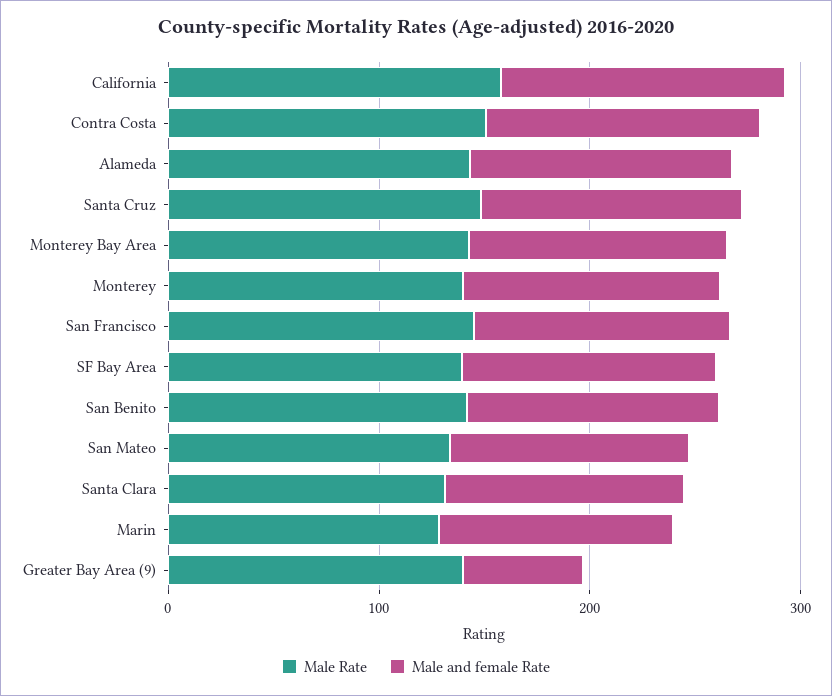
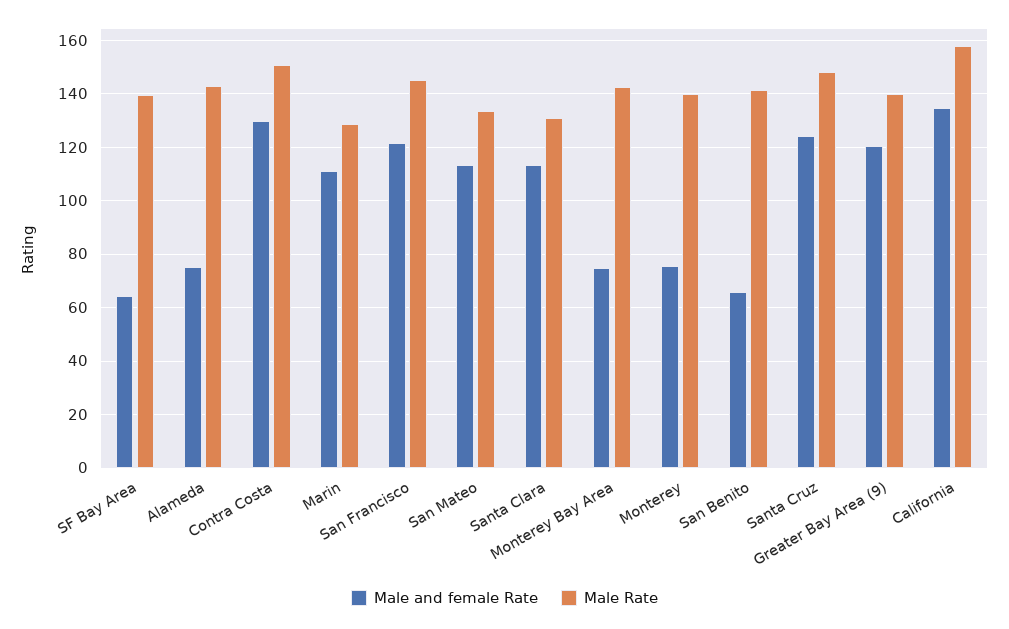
Male and female Rate, Alameda: 120 -> 75
Male and female Rate, Monterey Bay Area: 120 -> 75
Male and female Rate, Monterey: 120 -> 75
Male and female Rate, SF Bay Area: 120 -> 65
Male and female Rate, San Benito: 120 -> 65
Male and female Rate, Greater Bay Area (9): 60 -> 120

